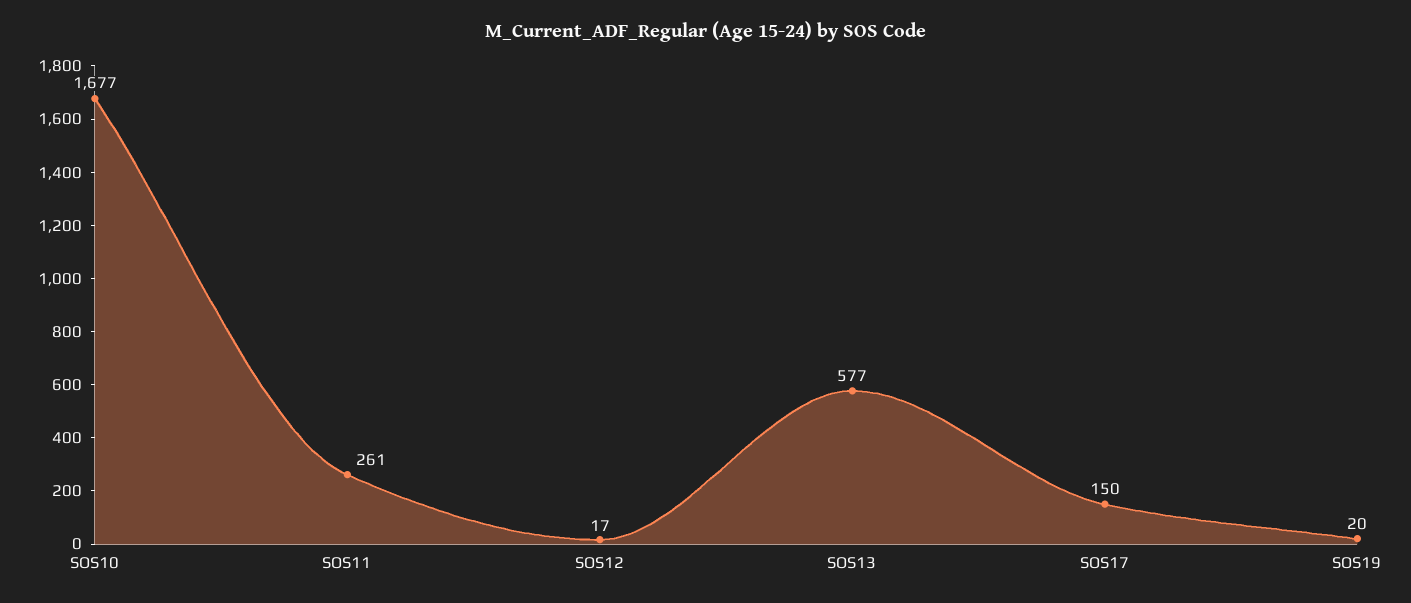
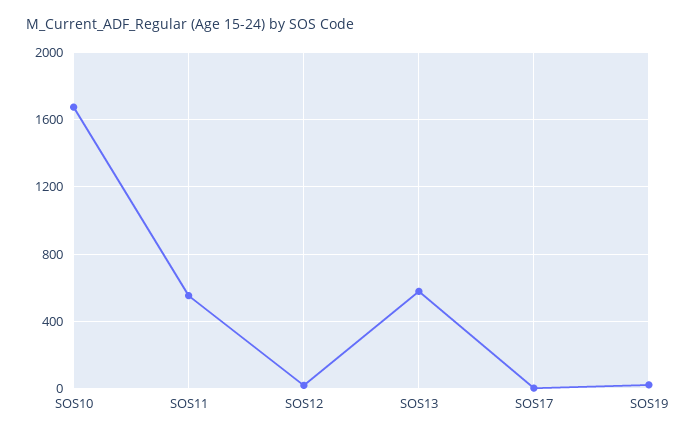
SOS11: 261 -> 550
SOS17: 150 -> 0

